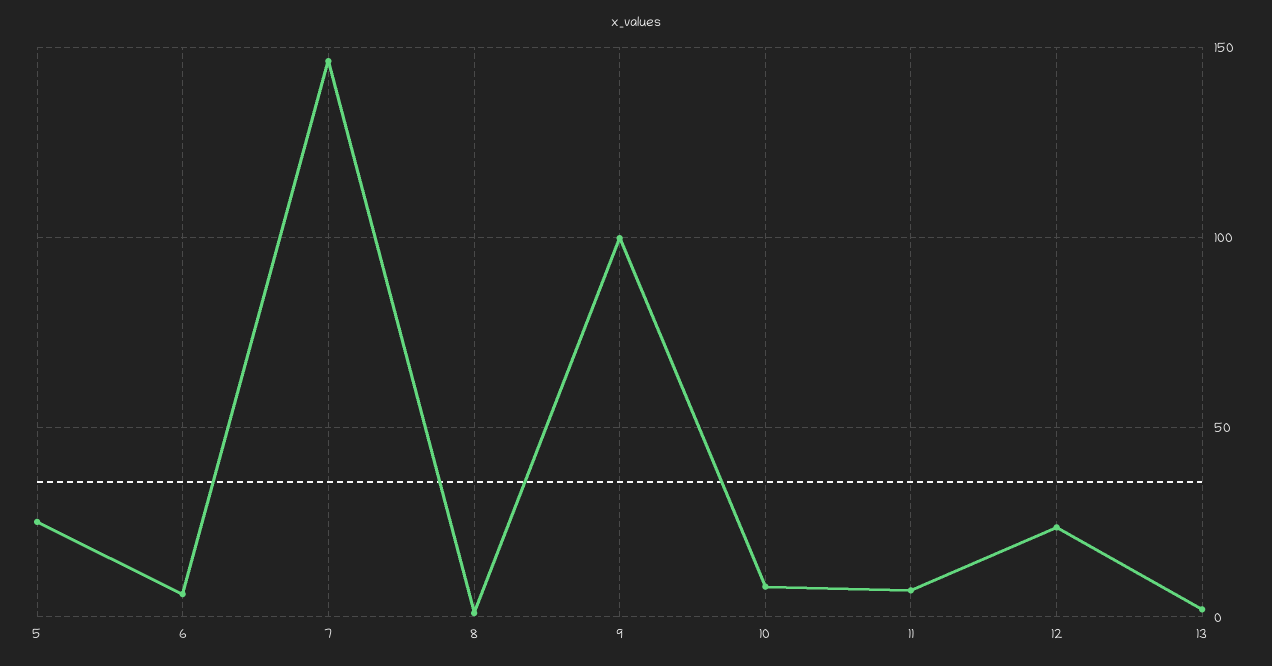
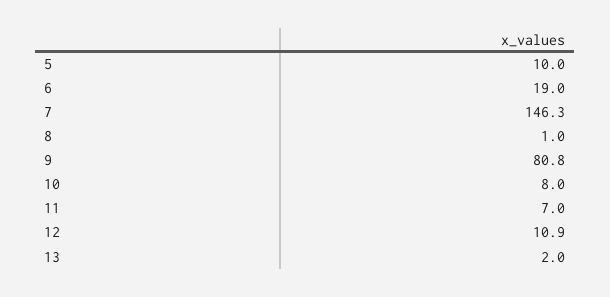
5: 25 -> 10
6: 5 -> 19
9: 100 -> 80.8
12: 25 -> 10.9

